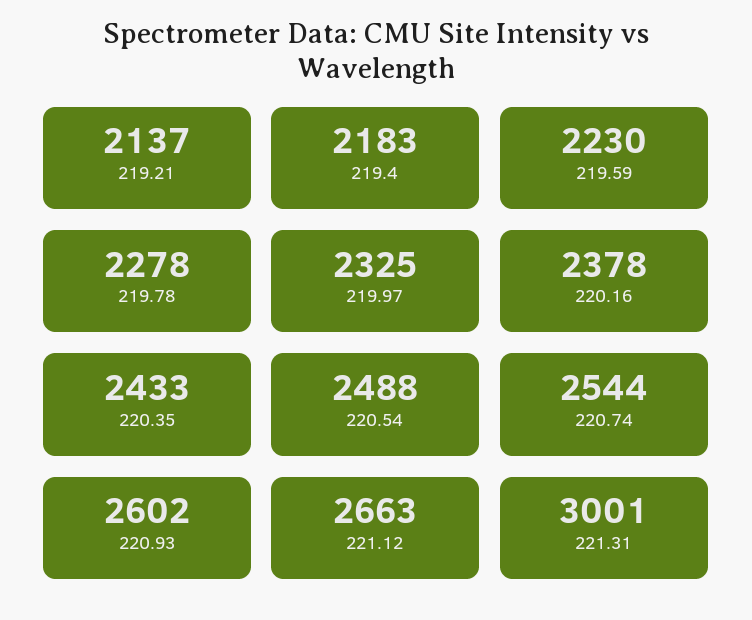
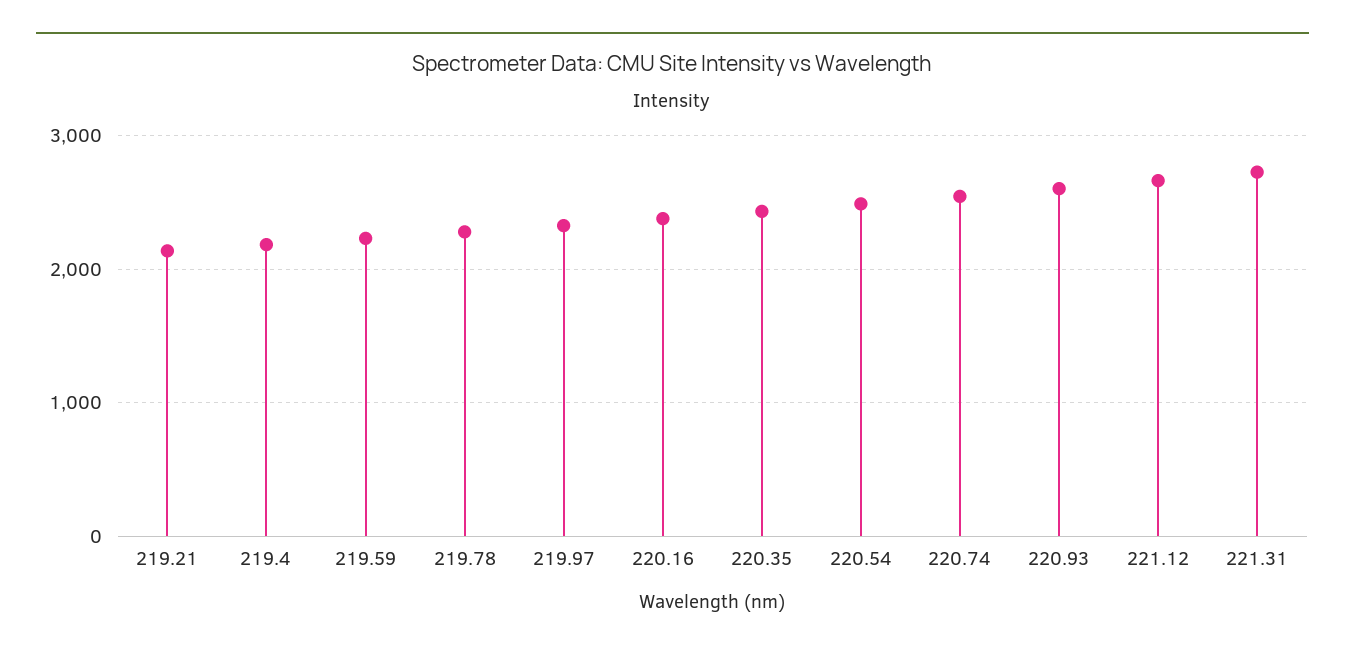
221.31: 3001 -> 2700

